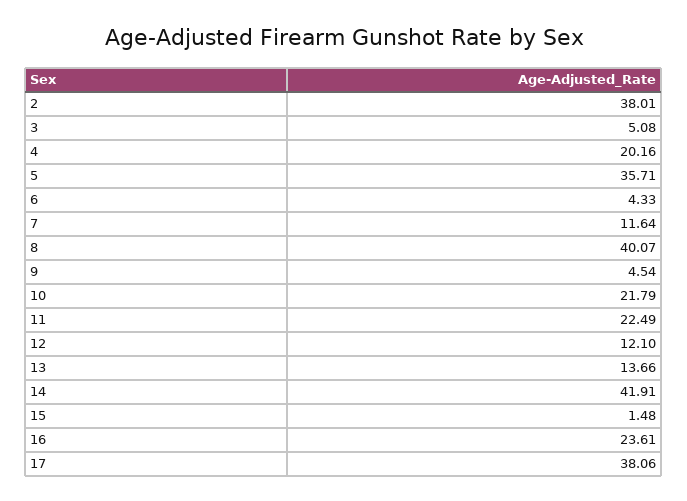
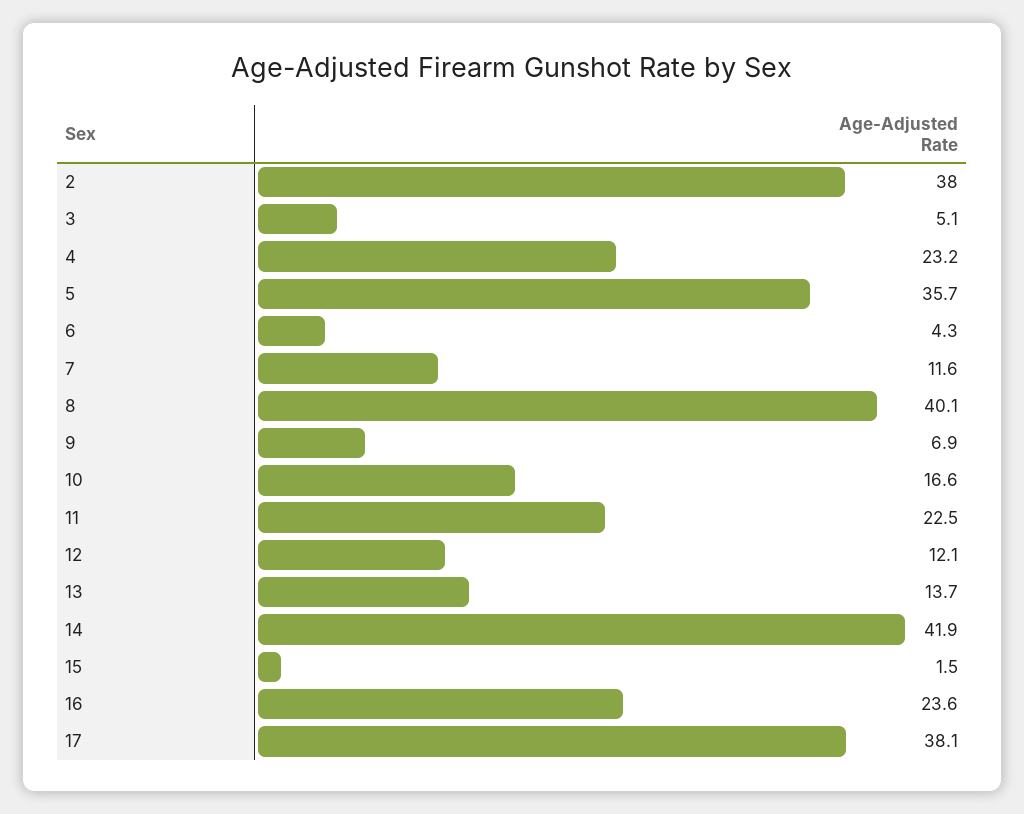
4: 20.16 -> 23.2
9: 4.54 -> 6.9
10: 21.79 -> 16.6

